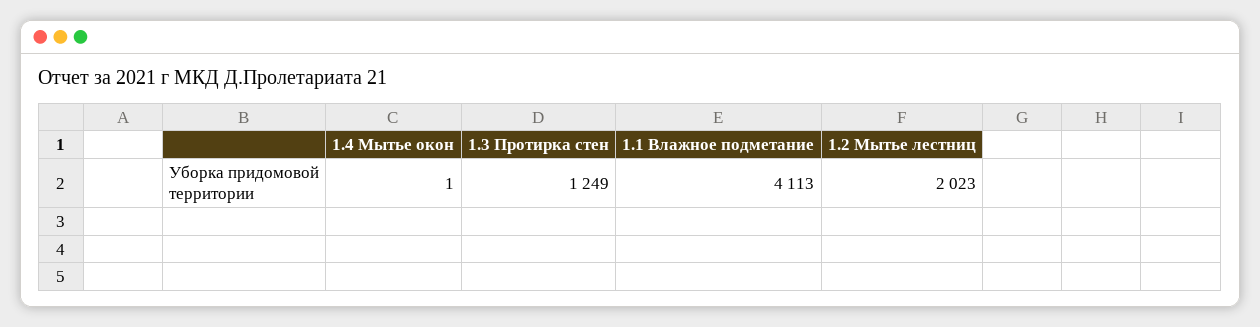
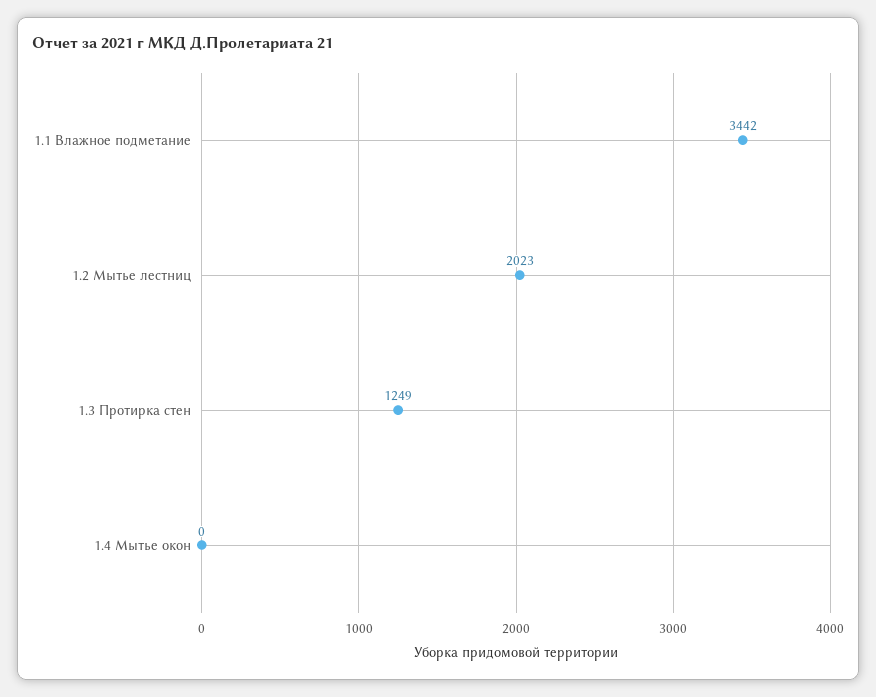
1.4 Мытье окон: 1 -> 0
1.1 Влажное подметание: 4113 -> 3442

